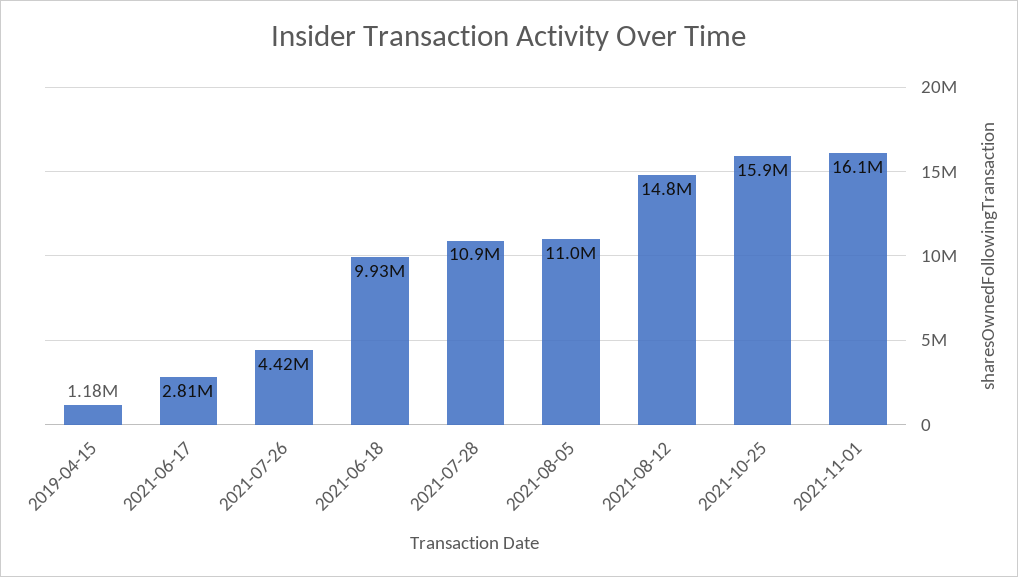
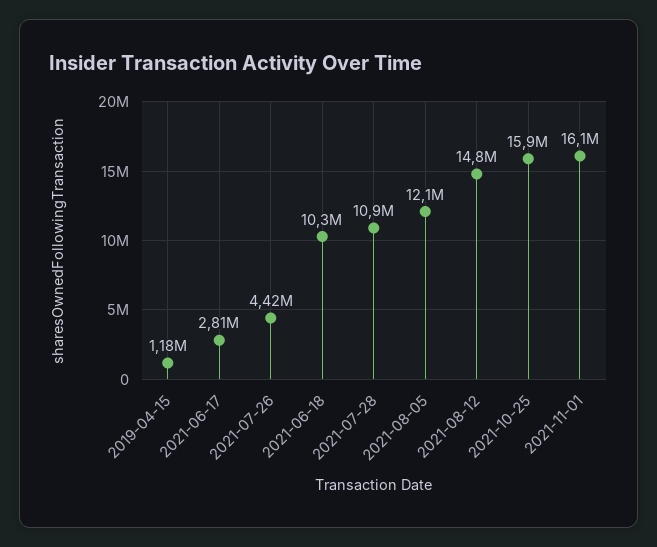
2021-06-18: 9930000 -> 10300000
2021-08-05: 11000000 -> 12100000

